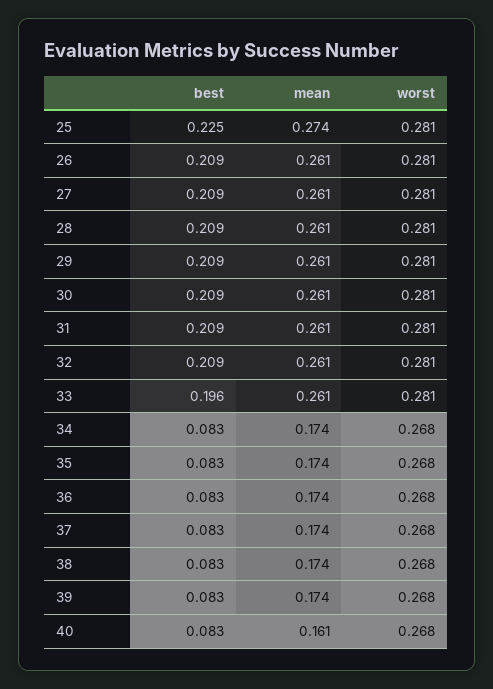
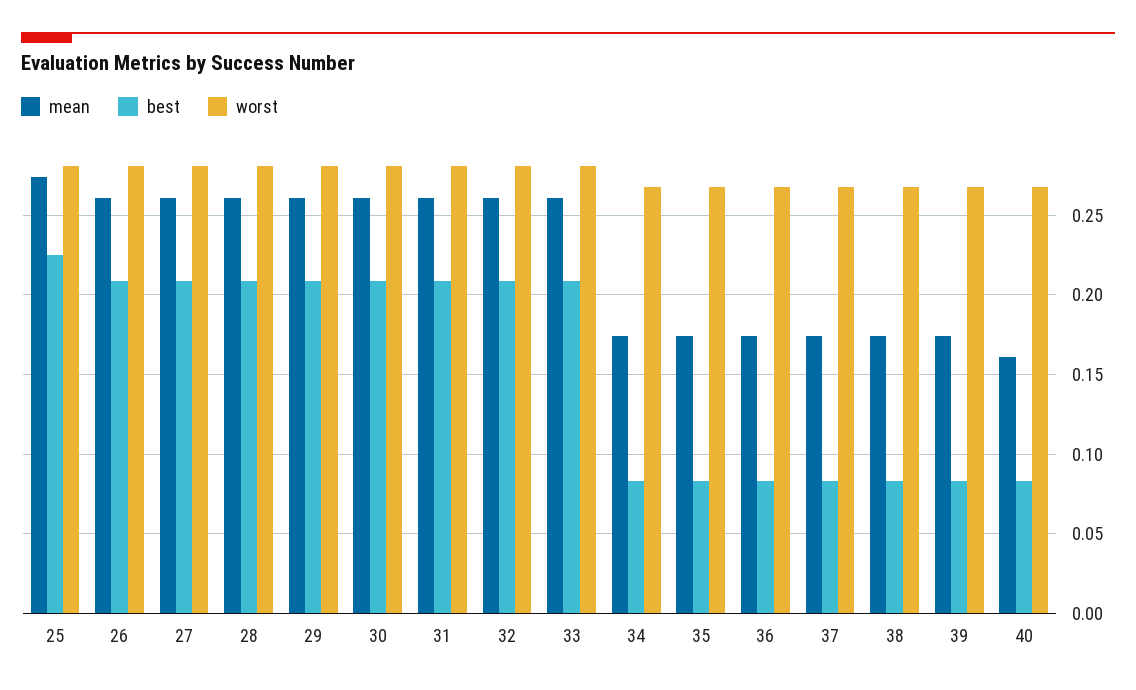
best, 33: 0.196 -> 0.21

